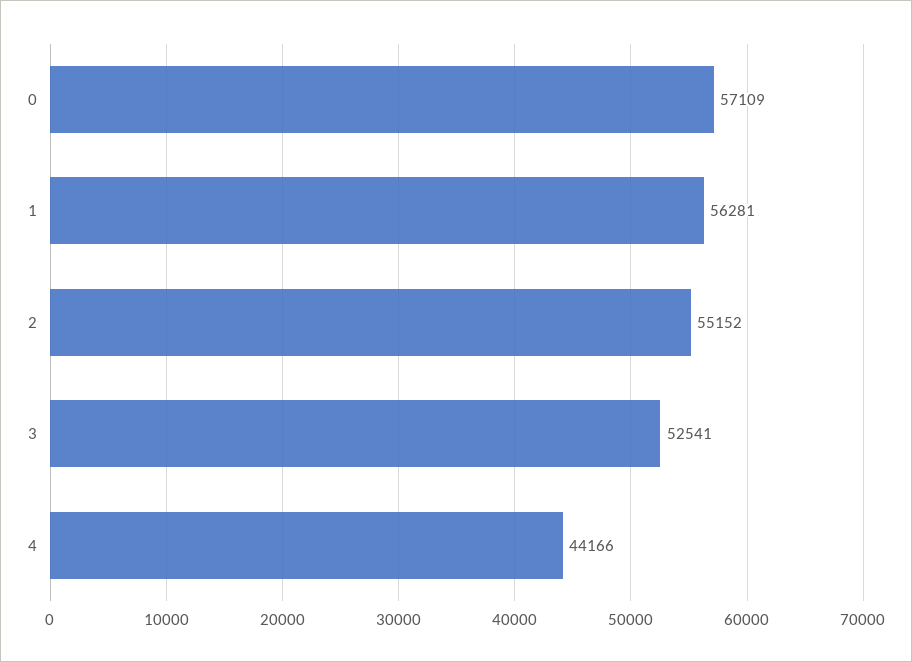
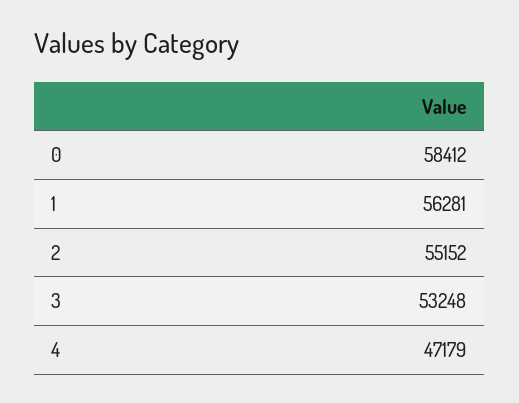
0: 57109 -> 58412
3: 52541 -> 53248
4: 44166 -> 47179

